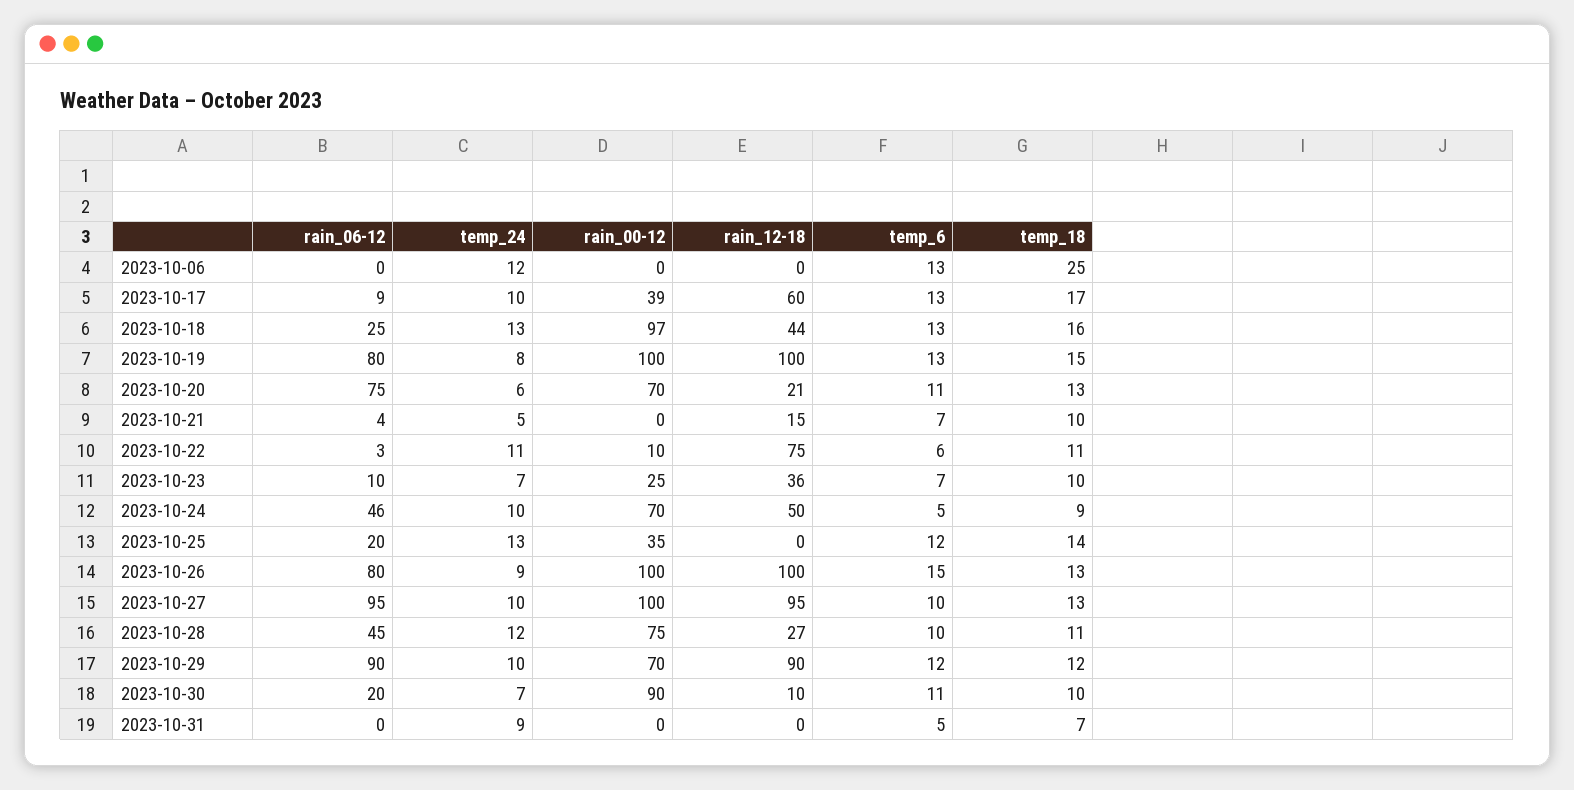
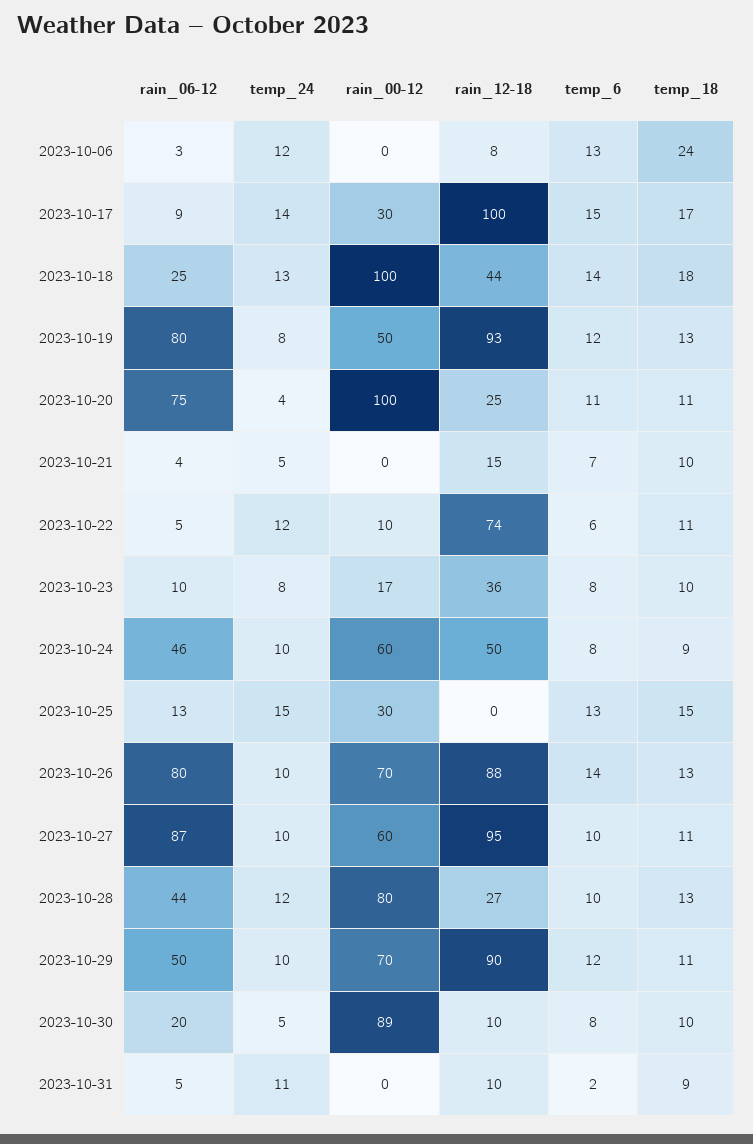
rain_06-12, 2023-10-06: 0 -> 3
rain_12-18, 2023-10-06: 0 -> 8
temp_18, 2023-10-06: 25 -> 24
temp_24, 2023-10-17: 10 -> 14
rain_00-12, 2023-10-17: 39 -> 30
rain_12-18, 2023-10-17: 60 -> 100
temp_6, 2023-10-17: 13 -> 15
rain_00-12, 2023-10-18: 97 -> 100
temp_6, 2023-10-18: 13 -> 14
temp_18, 2023-10-18: 16 -> 18
rain_00-12, 2023-10-19: 100 -> 50
rain_12-18, 2023-10-19: 100 -> 93
temp_6, 2023-10-19: 13 -> 12
temp_18, 2023-10-19: 15 -> 13
temp_24, 2023-10-20: 6 -> 4
rain_00-12, 2023-10-20: 70 -> 100
rain_12-18, 2023-10-20: 21 -> 25
temp_18, 2023-10-20: 13 -> 11
rain_06-12, 2023-10-22: 3 -> 5
temp_24, 2023-10-22: 11 -> 12
rain_12-18, 2023-10-22: 75 -> 74
temp_24, 2023-10-23: 7 -> 8
rain_00-12, 2023-10-23: 25 -> 17
temp_6, 2023-10-23: 7 -> 8
rain_00-12, 2023-10-24: 70 -> 60
temp_6, 2023-10-24: 5 -> 8
rain_06-12, 2023-10-25: 20 -> 13
temp_24, 2023-10-25: 13 -> 15
rain_00-12, 2023-10-25: 35 -> 30
temp_6, 2023-10-25: 12 -> 13
temp_18, 2023-10-25: 14 -> 15
temp_24, 2023-10-26: 9 -> 10
rain_00-12, 2023-10-26: 100 -> 70
rain_12-18, 2023-10-26: 100 -> 88
temp_6, 2023-10-26: 15 -> 14
rain_06-12, 2023-10-27: 95 -> 87
rain_00-12, 2023-10-27: 100 -> 60
temp_18, 2023-10-27: 13 -> 11
rain_06-12, 2023-10-28: 45 -> 44
rain_00-12, 2023-10-28: 75 -> 80
temp_18, 2023-10-28: 11 -> 13
rain_06-12, 2023-10-29: 90 -> 50
temp_18, 2023-10-29: 12 -> 11
temp_24, 2023-10-30: 7 -> 5
rain_00-12, 2023-10-30: 90 -> 89
temp_6, 2023-10-30: 11 -> 8
rain_06-12, 2023-10-31: 0 -> 5
temp_24, 2023-10-31: 9 -> 11
rain_12-18, 2023-10-31: 0 -> 10
temp_6, 2023-10-31: 5 -> 2
temp_18, 2023-10-31: 7 -> 9

